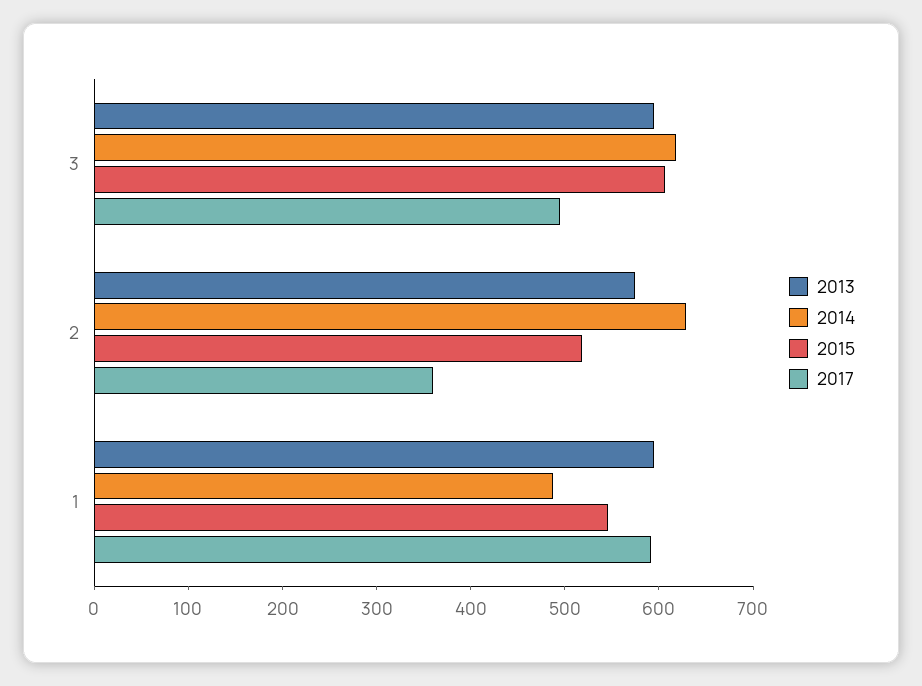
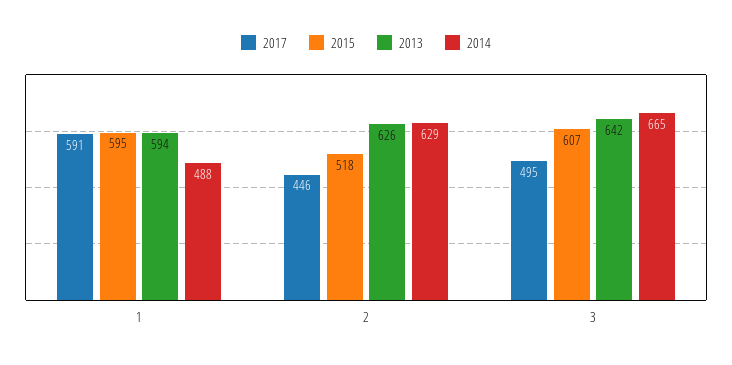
2013, 3: 600 -> 642
2014, 3: 620 -> 665
2013, 2: 580 -> 626
2017, 2: 360 -> 446
2015, 1: 540 -> 595

